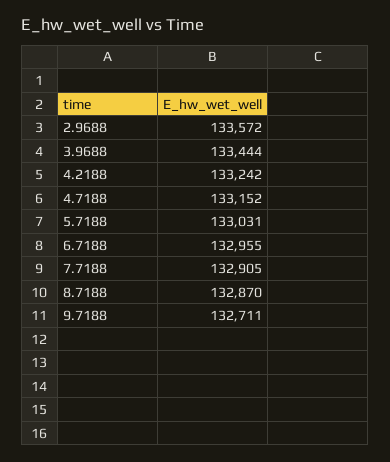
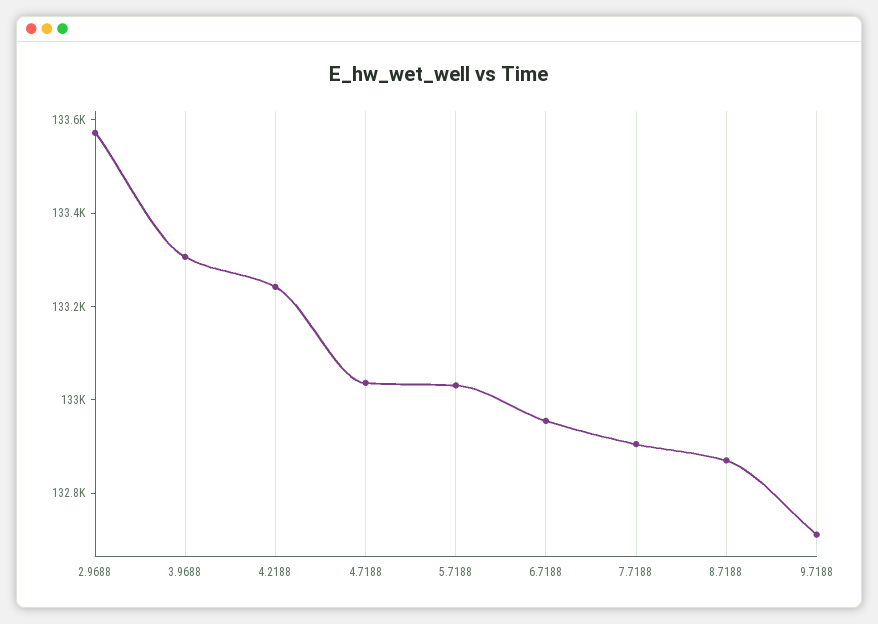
3.9688: 133444 -> 133300
4.7188: 133152 -> 133050

